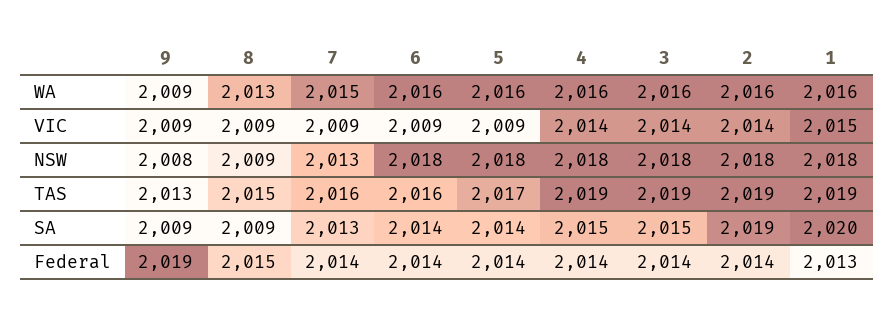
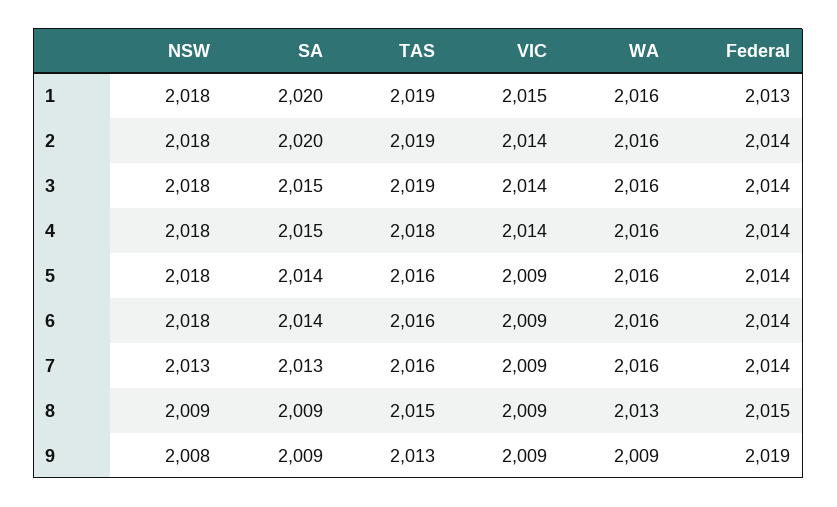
7, WA: 2015 -> 2016
5, TAS: 2017 -> 2016
4, TAS: 2019 -> 2018
2, SA: 2019 -> 2020

